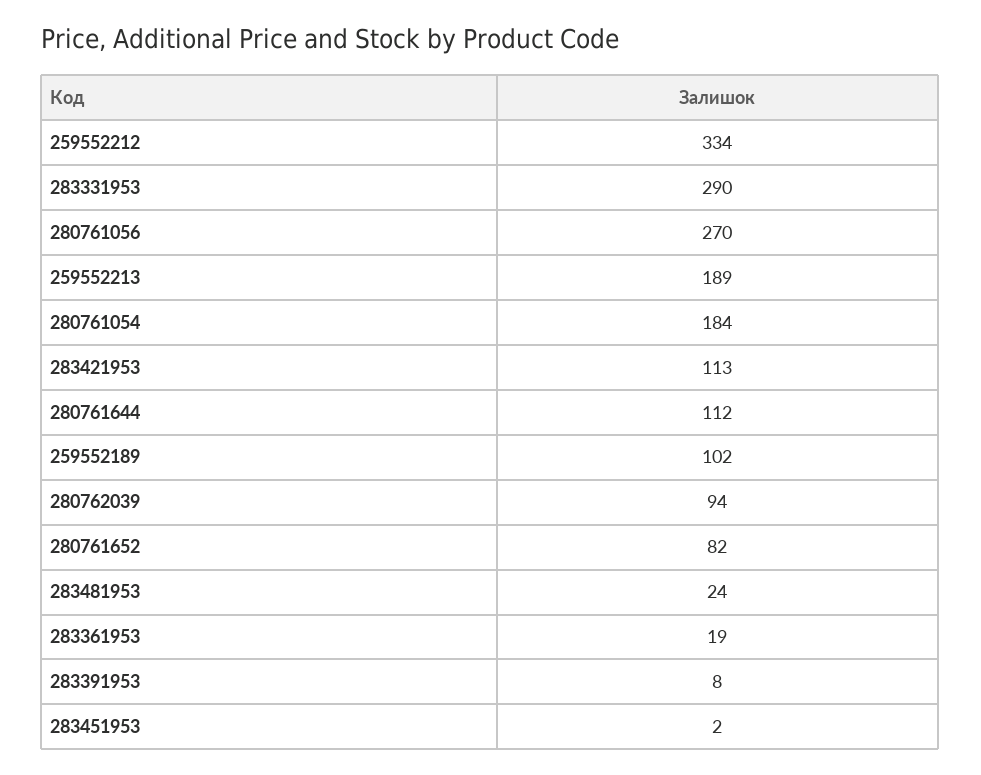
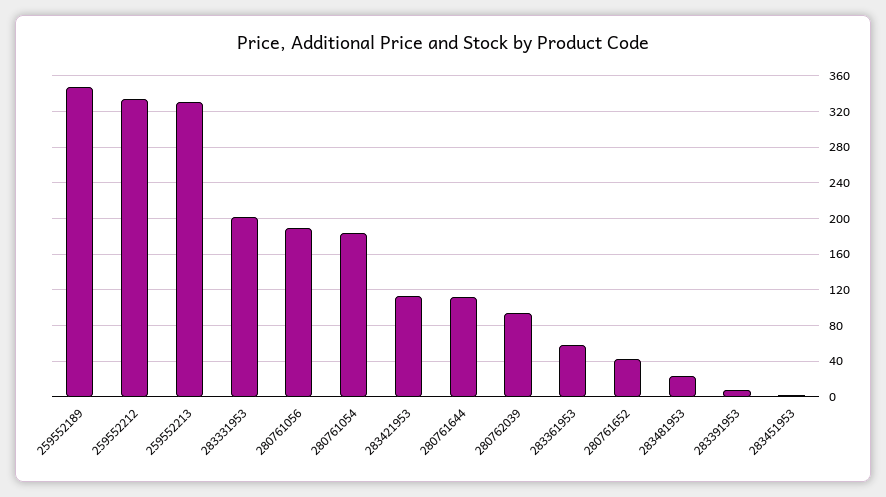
283331953: 290 -> 200
280761056: 270 -> 190
259552213: 189 -> 330
259552189: 102 -> 350
280761652: 82 -> 40
283361953: 19 -> 60

